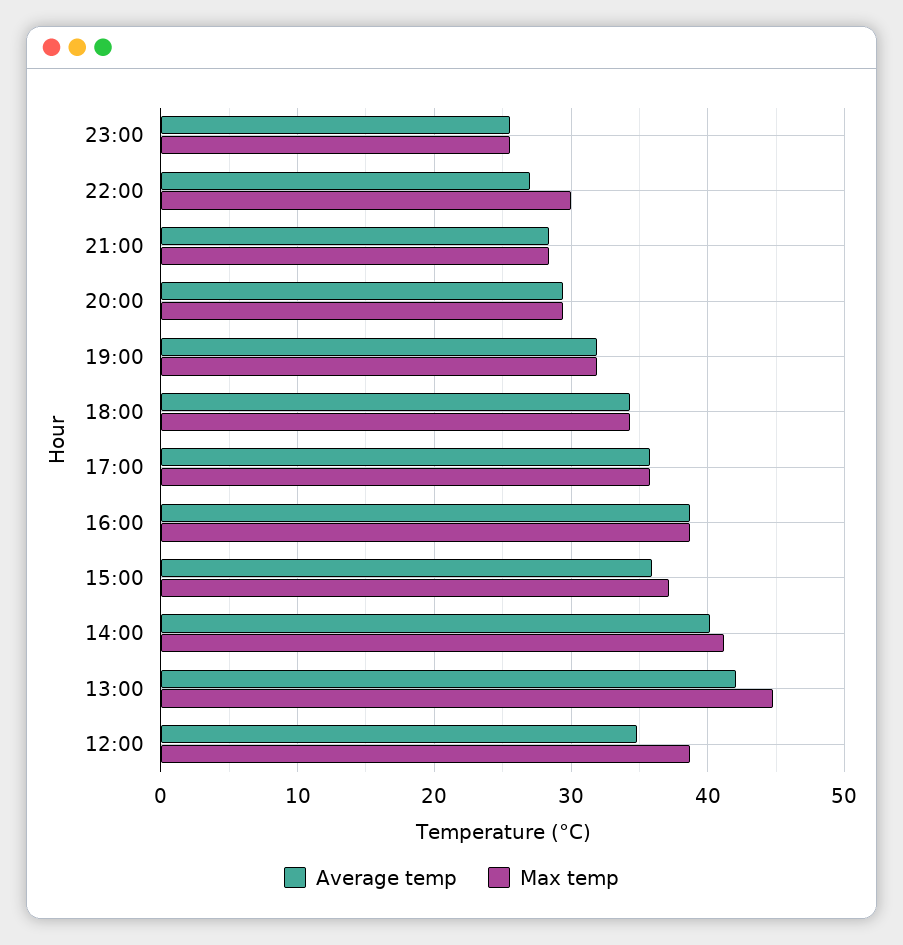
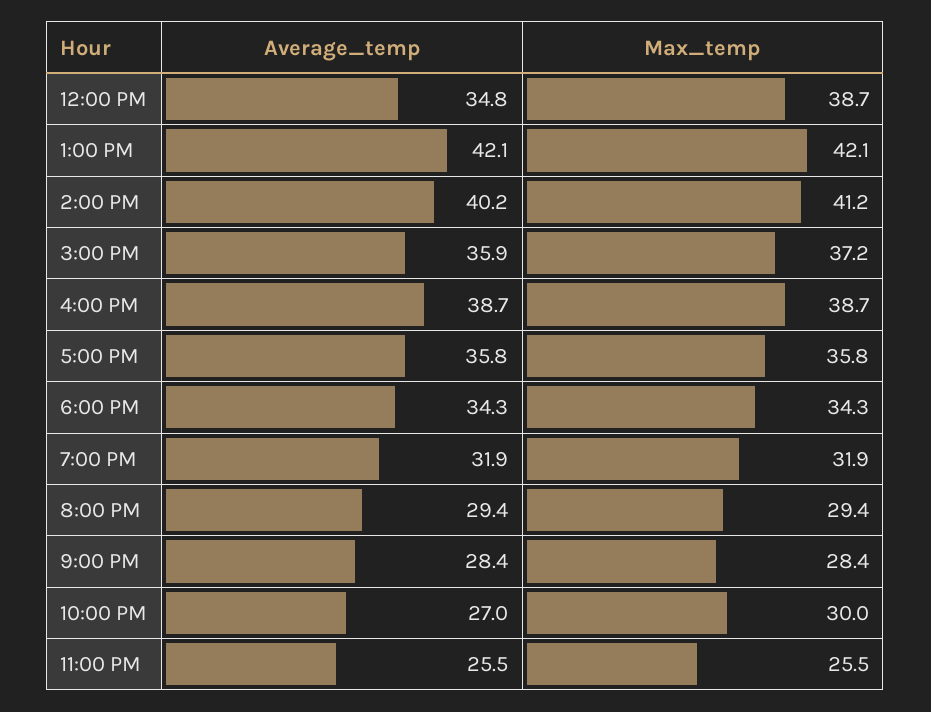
Max temp, 13:00: 45 -> 42.1

